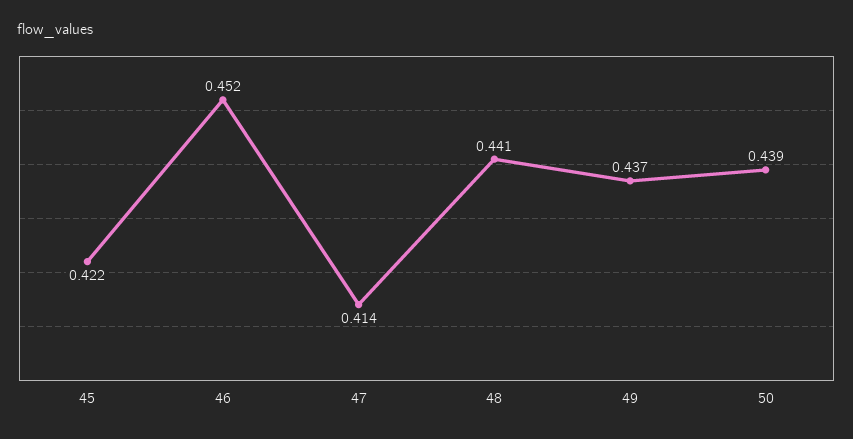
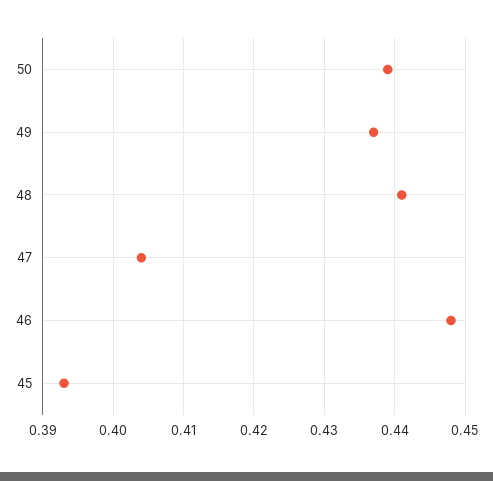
45: 0.422 -> 0.393
46: 0.452 -> 0.448
47: 0.414 -> 0.404

